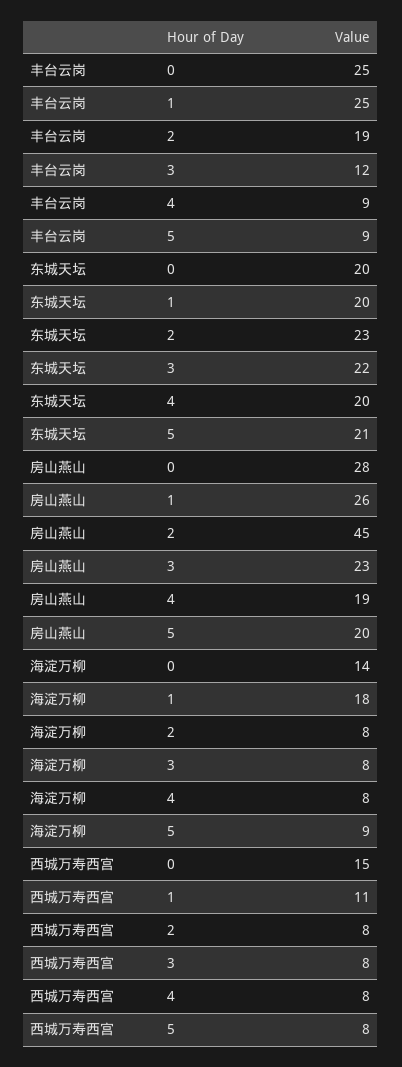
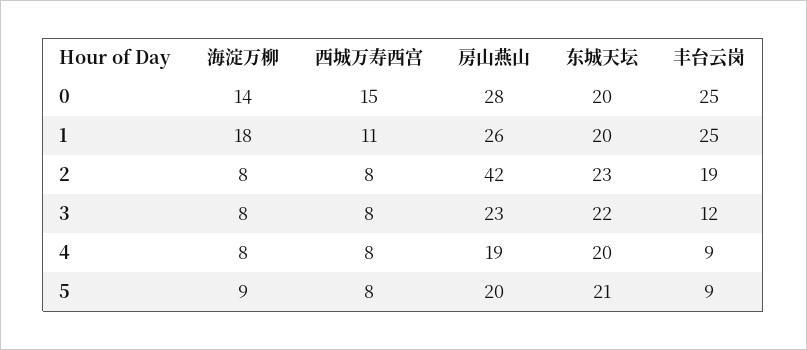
房山燕山, 2: 45 -> 42

